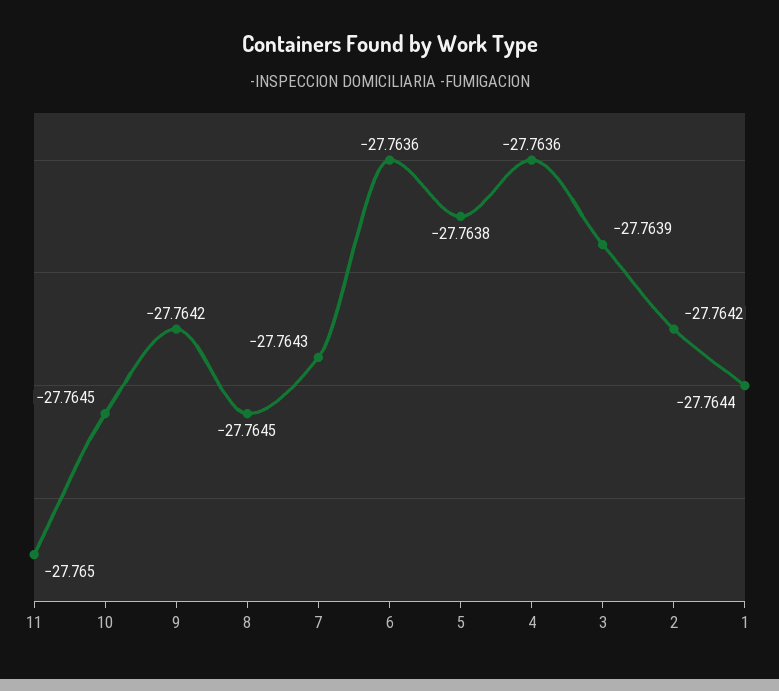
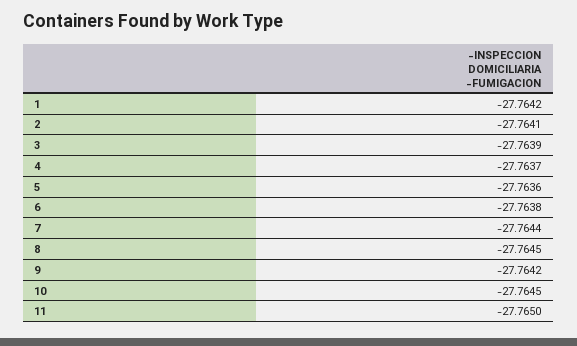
7: -27.7643 -> -27.7644
6: -27.7636 -> -27.7638
5: -27.7638 -> -27.7636
4: -27.7636 -> -27.7637
2: -27.7642 -> -27.7641
1: -27.7644 -> -27.7642

